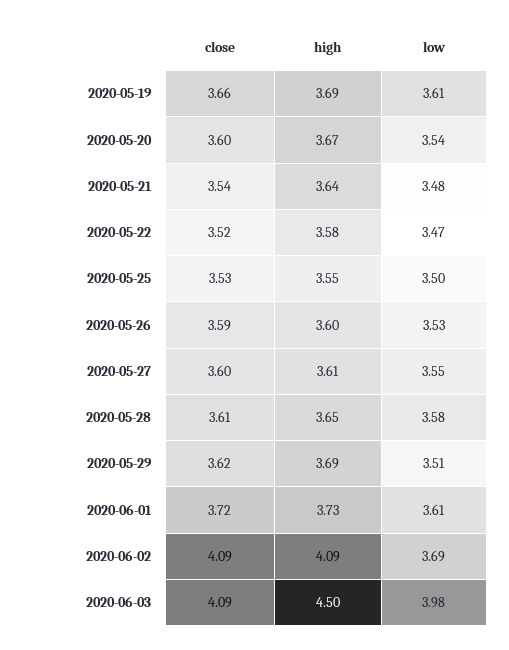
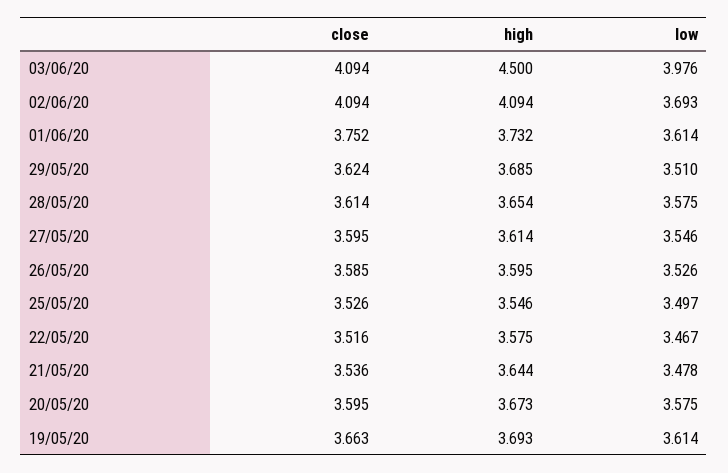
low, 2020-05-20: 3.54 -> 3.575
close, 2020-06-01: 3.72 -> 3.752

